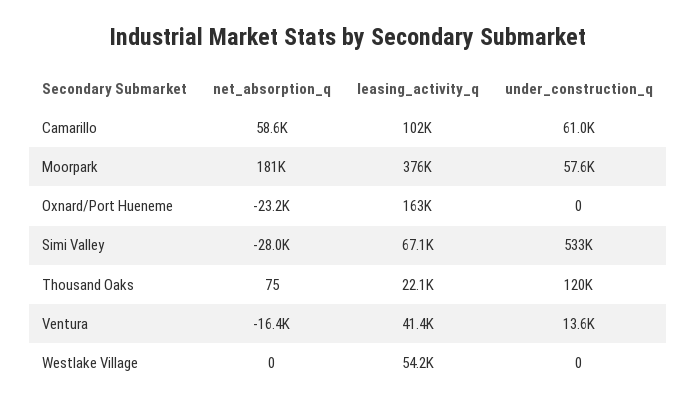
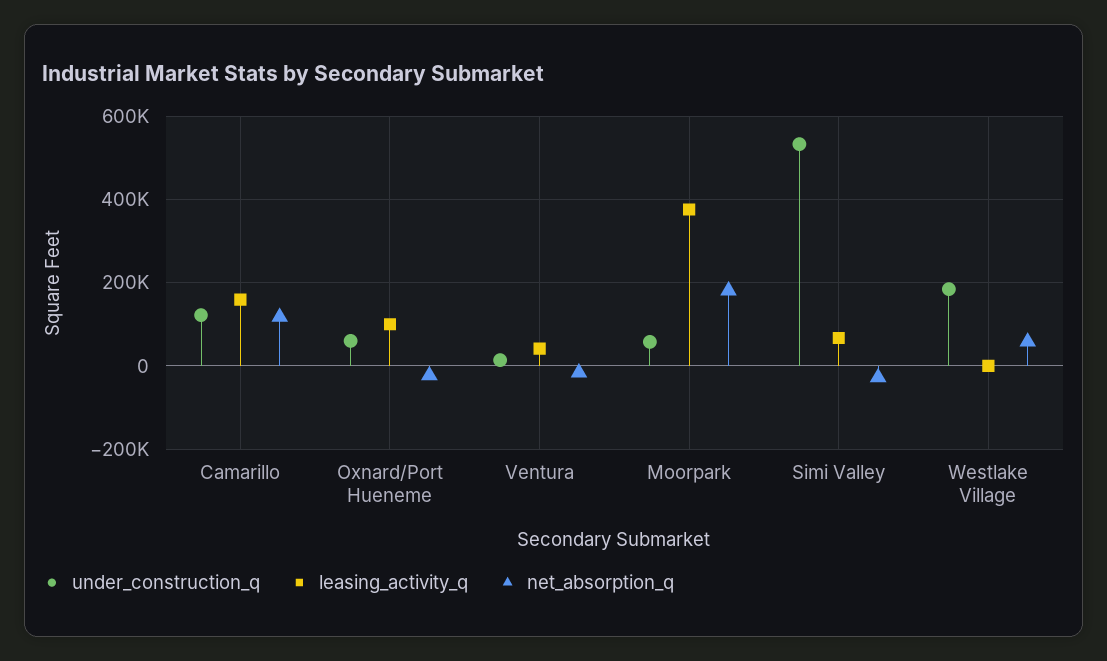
net_absorption_q, Camarillo: 58600 -> 120000
leasing_activity_q, Camarillo: 102000 -> 160000
under_construction_q, Camarillo: 61000 -> 120000
leasing_activity_q, Oxnard/Port Hueneme: 163000 -> 100000
under_construction_q, Oxnard/Port Hueneme: 0 -> 60000
net_absorption_q, Thousand Oaks: 75 -> none
leasing_activity_q, Thousand Oaks: 22100 -> none
under_construction_q, Thousand Oaks: 120000 -> none
net_absorption_q, Westlake Village: 0 -> 60000
leasing_activity_q, Westlake Village: 54200 -> 0
under_construction_q, Westlake Village: 0 -> 180000

